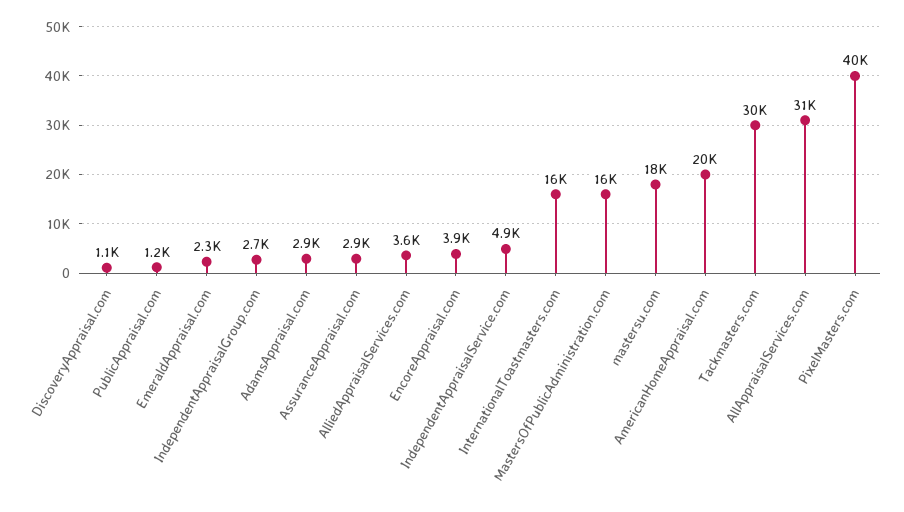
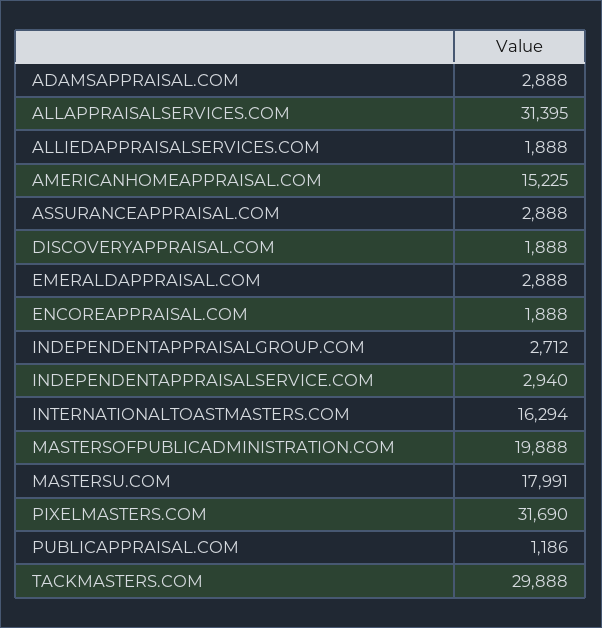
DiscoveryAppraisal.com: 1100 -> 1888
EmeraldAppraisal.com: 2300 -> 2888
AlliedAppraisalServices.com: 3600 -> 1888
EncoreAppraisal.com: 3900 -> 1888
IndependentAppraisalService.com: 4900 -> 2940
MastersOfPublicAdministration.com: 16000 -> 19888
AmericanHomeAppraisal.com: 20000 -> 15225
PixelMasters.com: 40000 -> 31690

